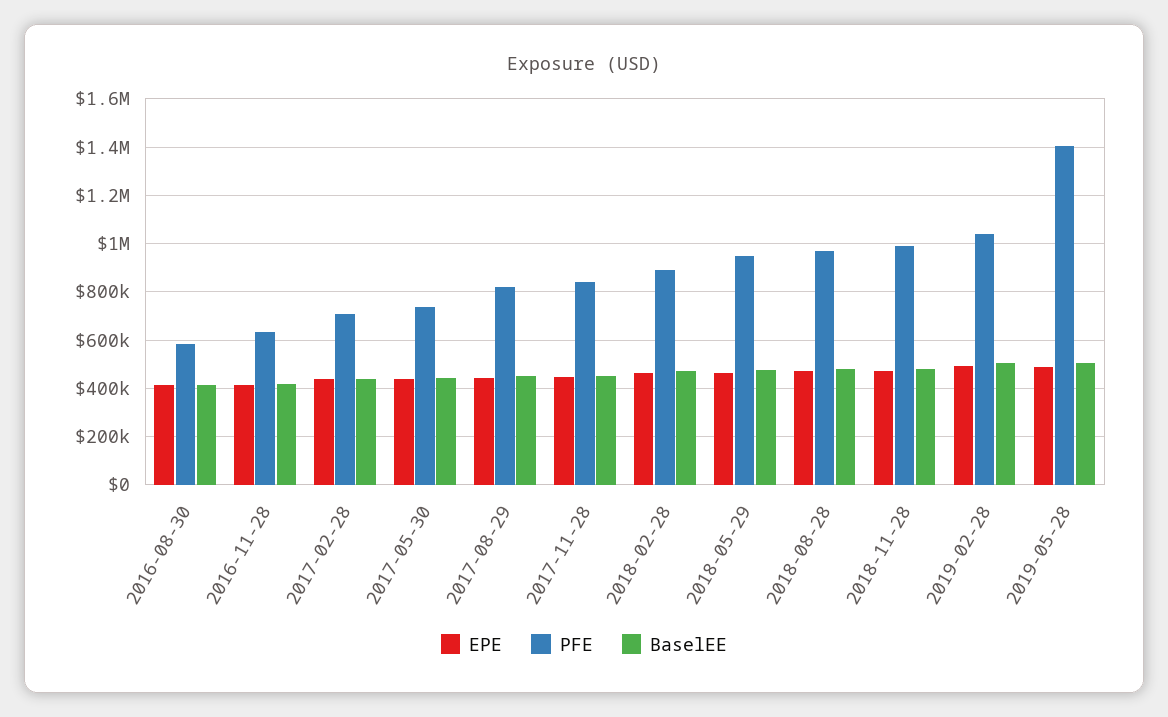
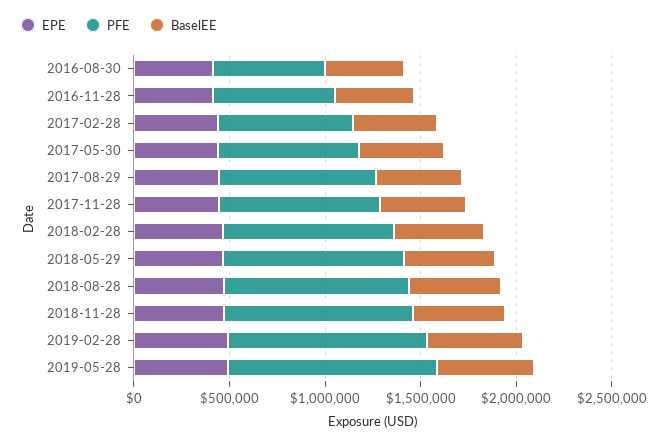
PFE, 2019-05-28: 1400000 -> 1100000

